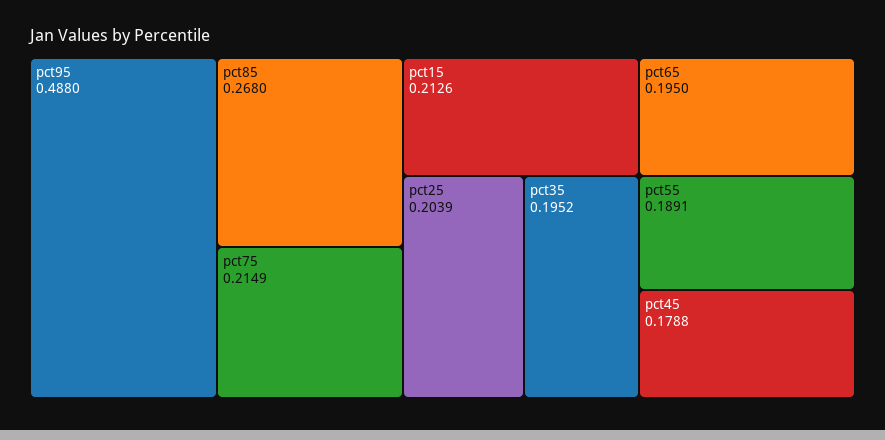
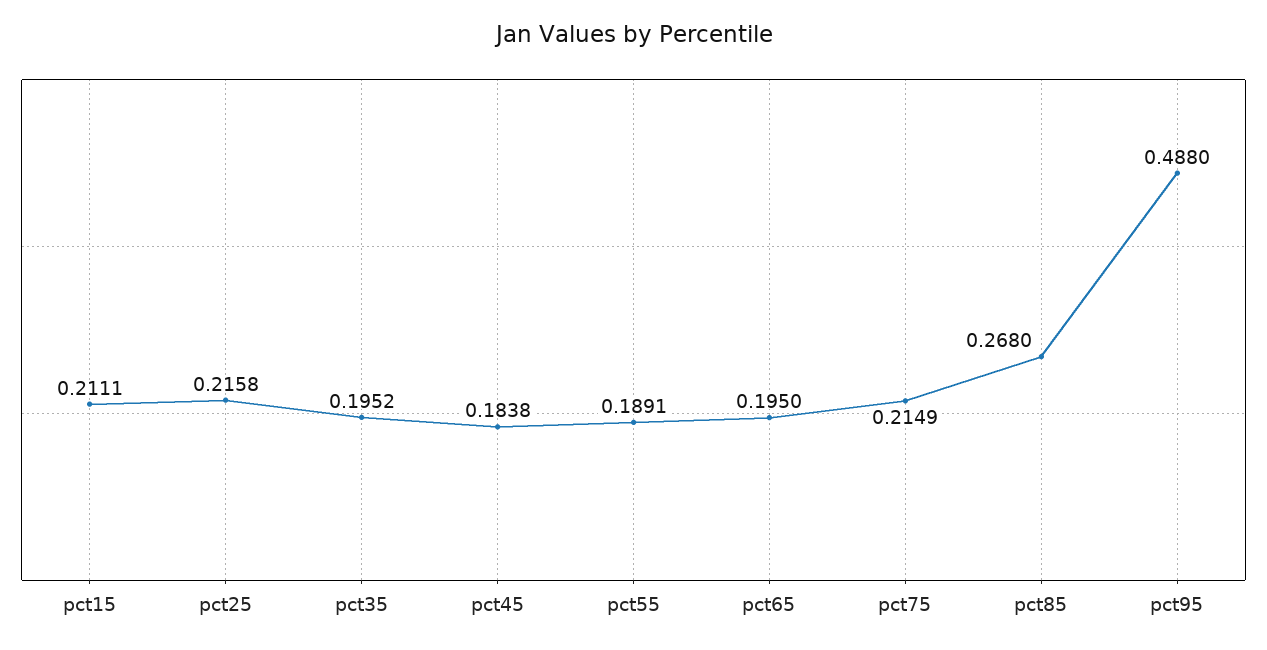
pct15: 0.2126 -> 0.2111
pct25: 0.2039 -> 0.2158
pct45: 0.1788 -> 0.1838

